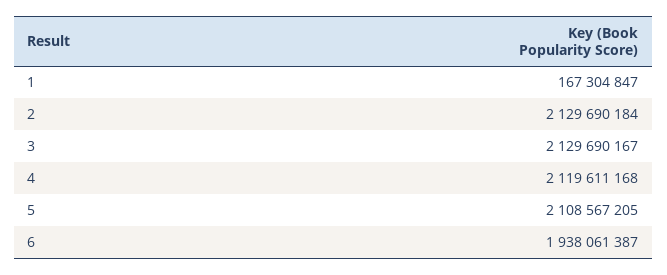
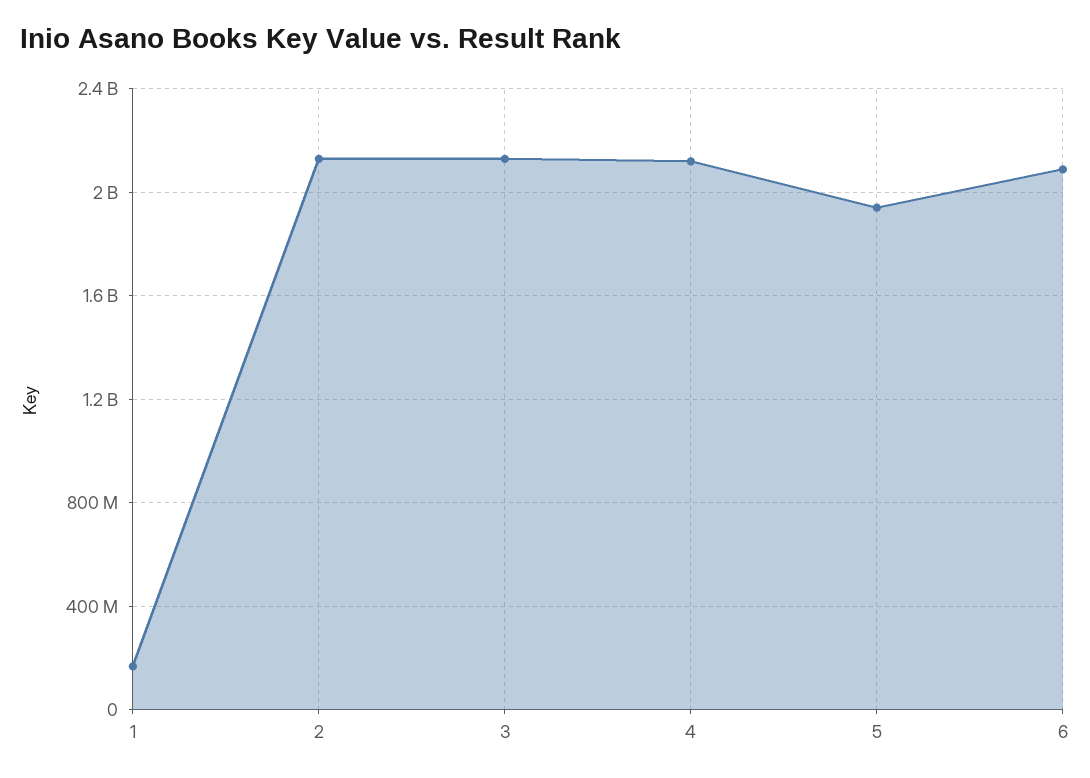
5: 2108567205 -> 1950000000
6: 1938061387 -> 2100000000

